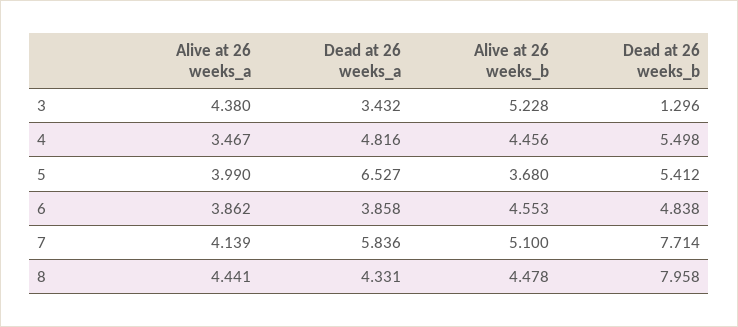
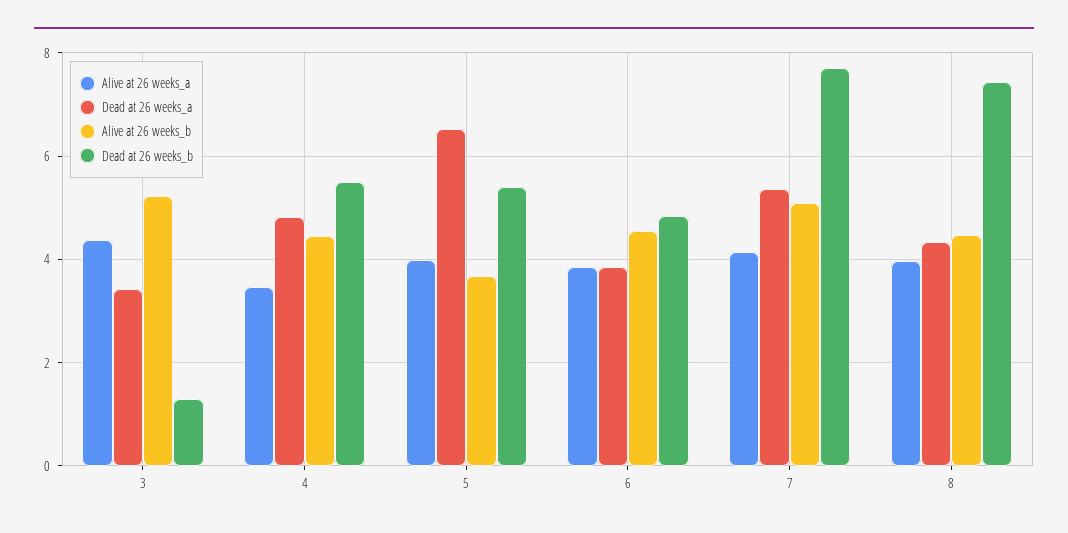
Dead at 26 weeks_a, 7: 5.836 -> 5.4
Alive at 26 weeks_a, 8: 4.441 -> 4
Dead at 26 weeks_b, 8: 7.958 -> 7.4

